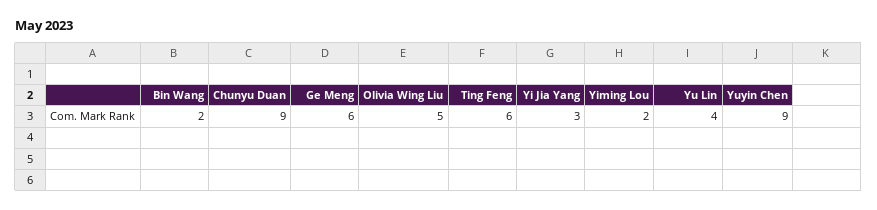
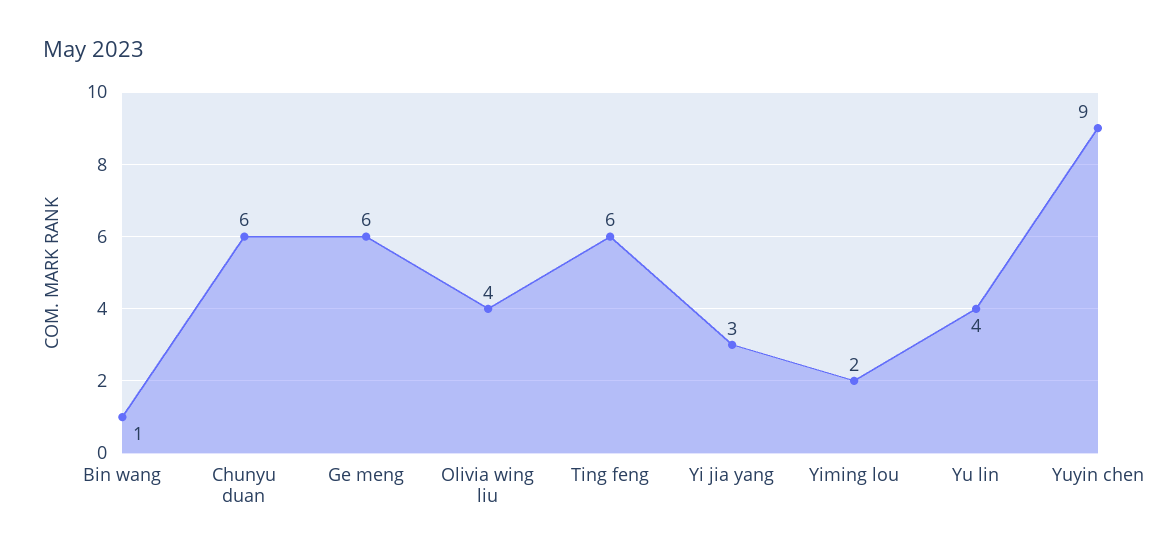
Bin Wang: 2 -> 1
Chunyu Duan: 9 -> 6
Olivia Wing Liu: 5 -> 4

